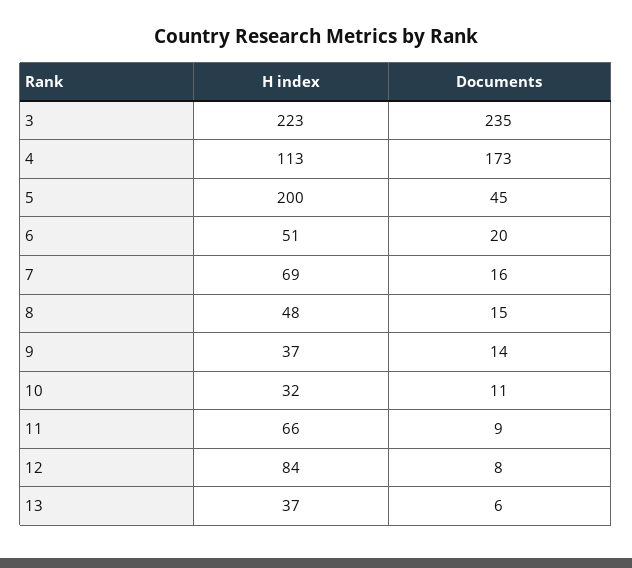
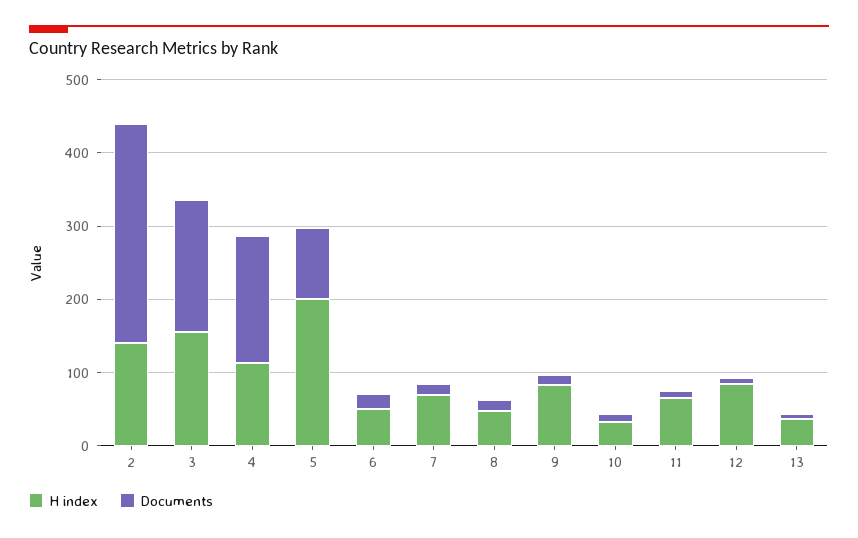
H index, 3: 223 -> 160
Documents, 3: 235 -> 180
Documents, 5: 45 -> 100
H index, 9: 37 -> 80
H index, 2: none -> 140
Documents, 2: none -> 300

